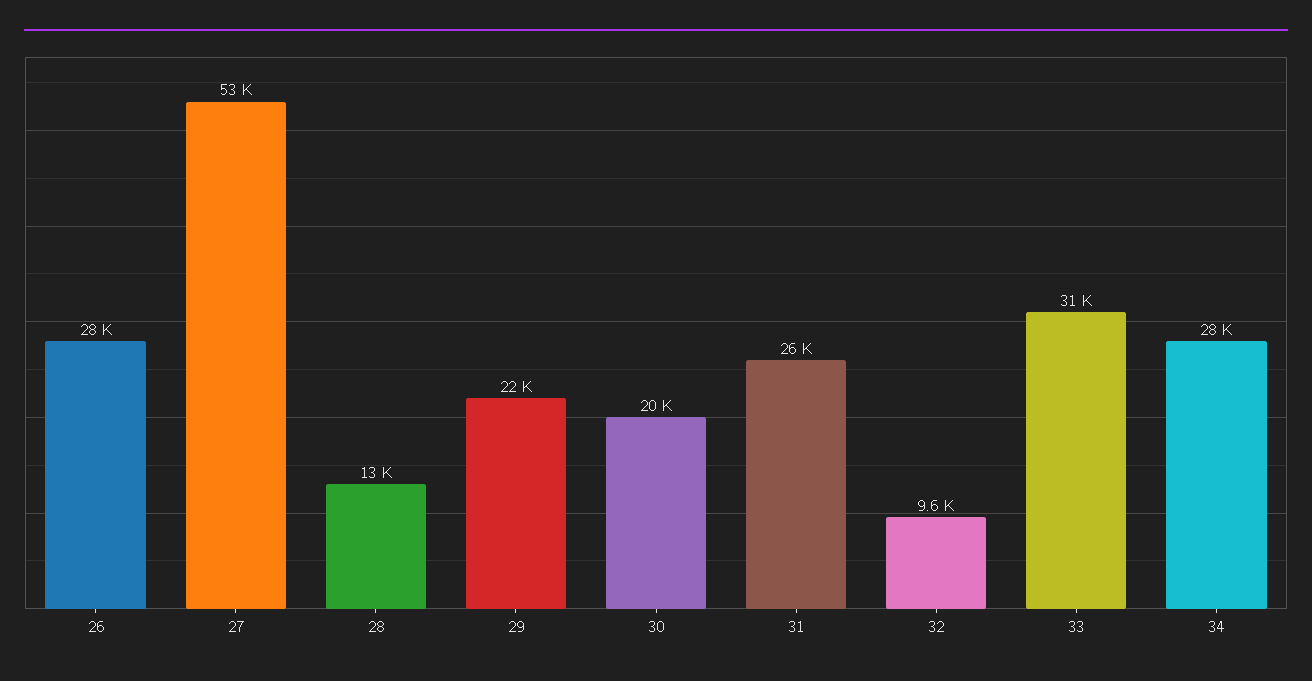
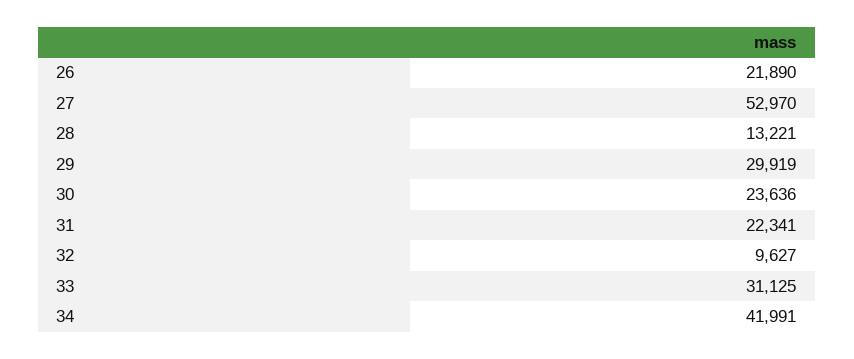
26: 28000 -> 21890
29: 22000 -> 29919
30: 20000 -> 23636
31: 26000 -> 22341
34: 28000 -> 41991

